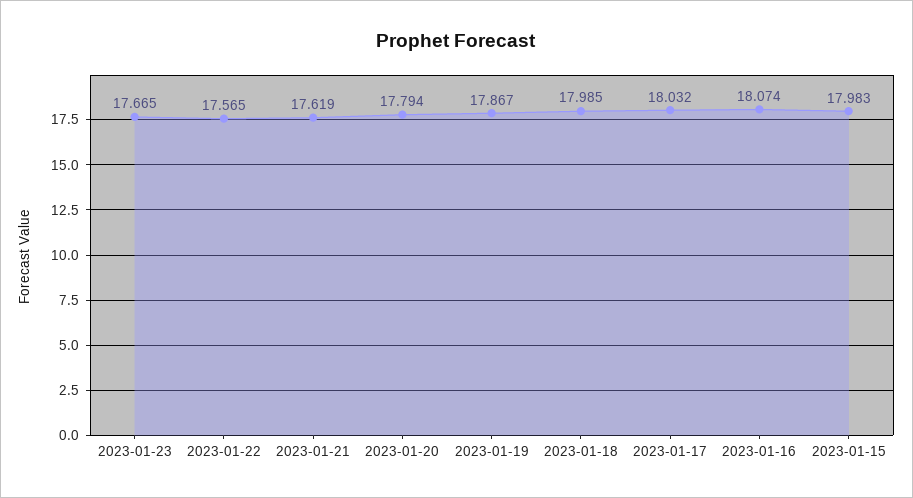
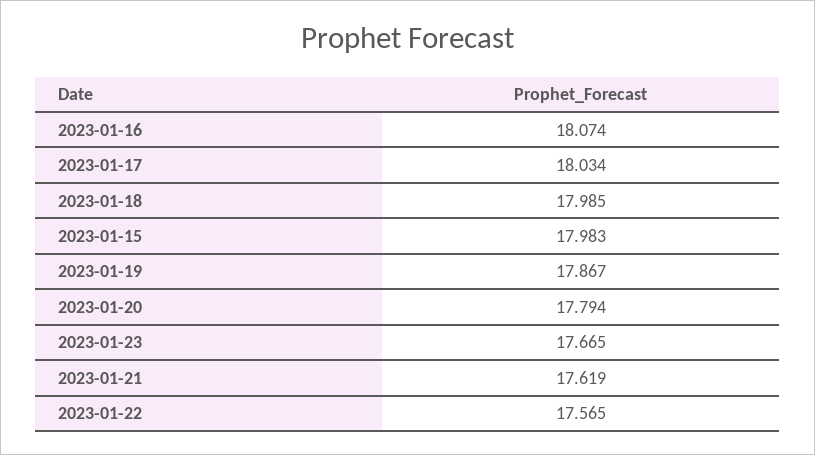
2023-01-17: 18.032 -> 18.034

